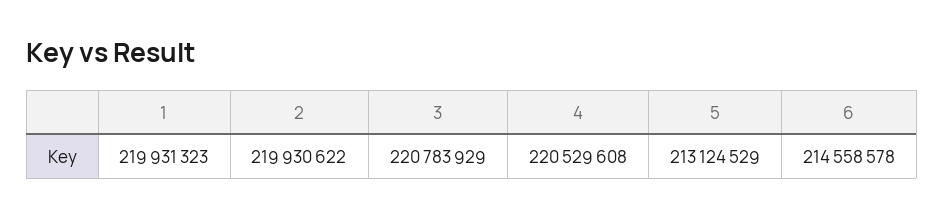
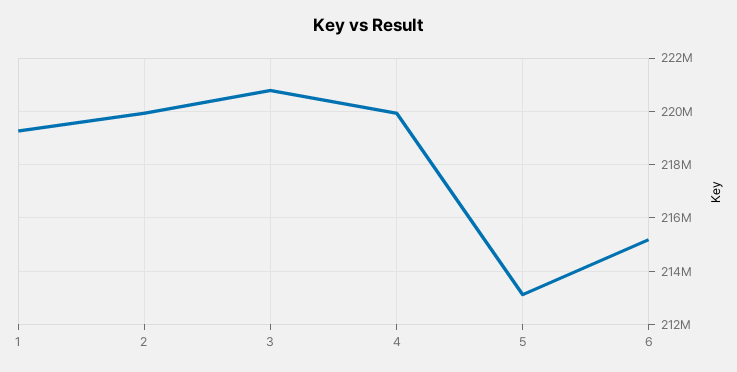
1: 219931323 -> 219250000
4: 220529608 -> 220000000
6: 214558578 -> 215250000

